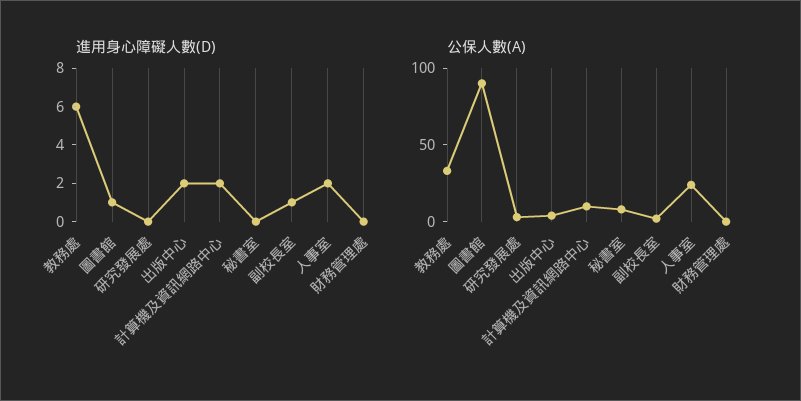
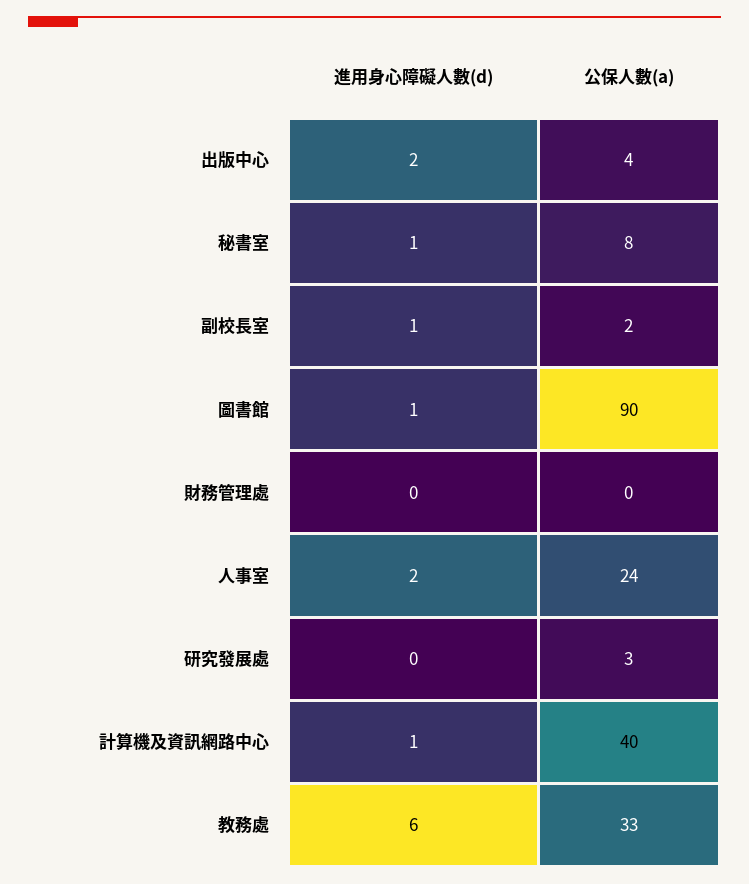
進用身心障礙人數(D), 計算機及資訊網路中心: 2 -> 1
進用身心障礙人數(D), 秘書室: 0 -> 1
公保人數(A), 計算機及資訊網路中心: 10 -> 40

